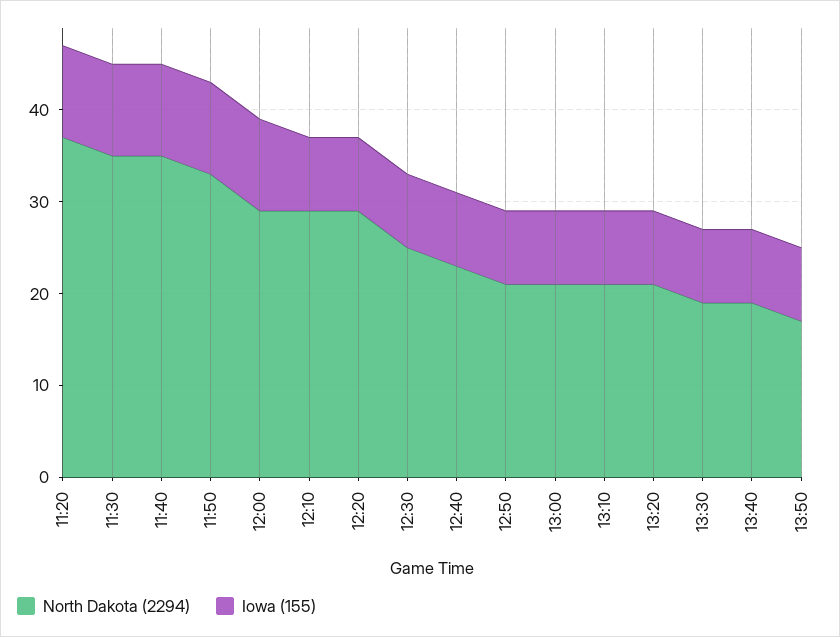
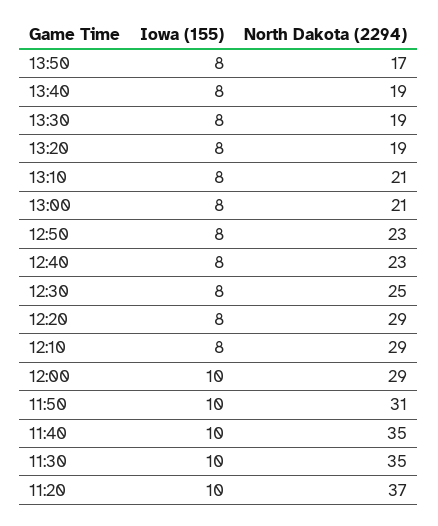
North Dakota (2294), 11:50: 33 -> 31
North Dakota (2294), 12:50: 21 -> 23
North Dakota (2294), 13:20: 21 -> 19

